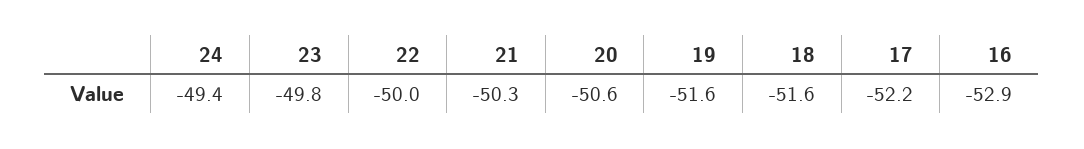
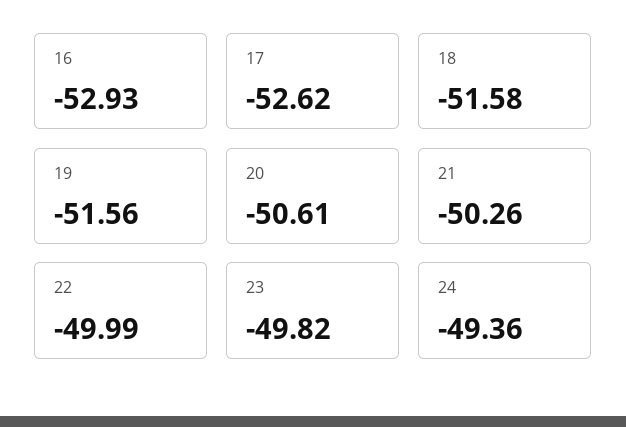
17: -52.2 -> -52.62

